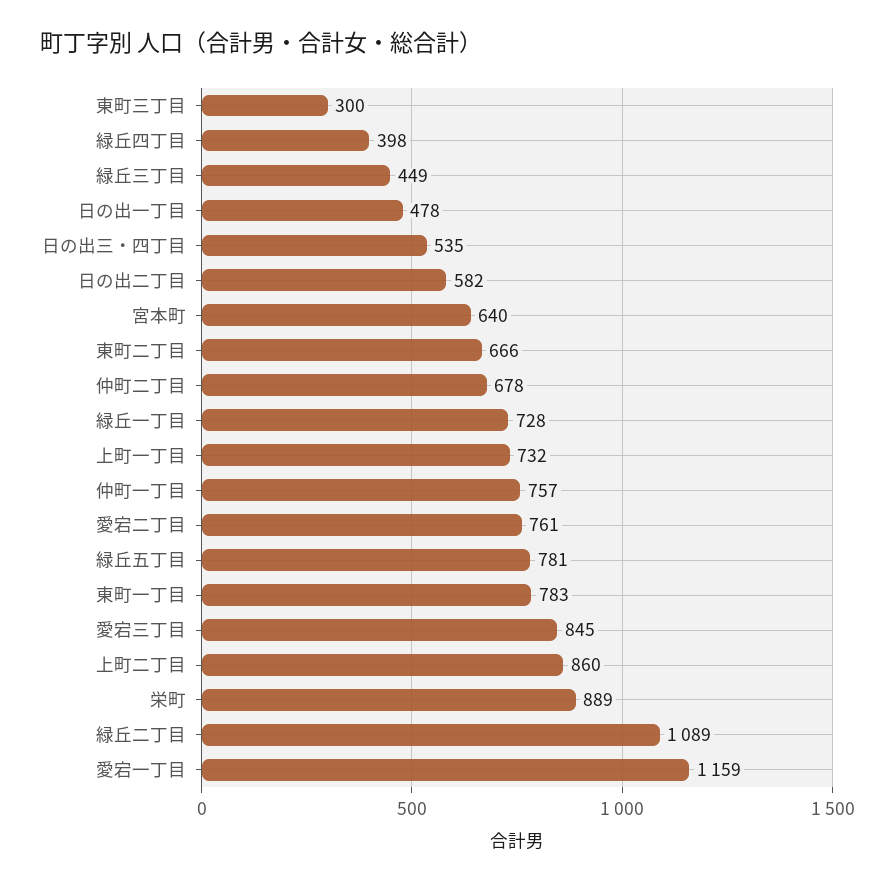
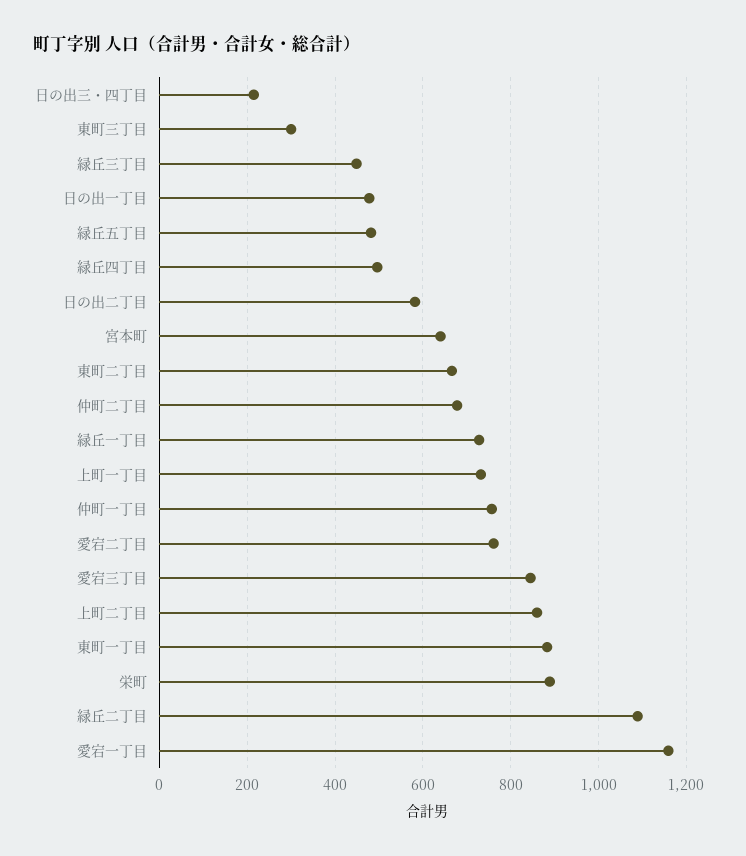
緑丘四丁目: 398 -> 500
日の出三・四丁目: 535 -> 220
緑丘五丁目: 781 -> 480
東町一丁目: 783 -> 880

